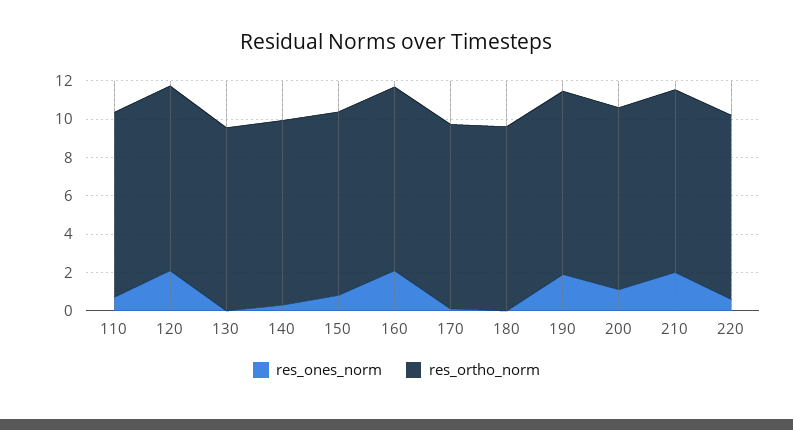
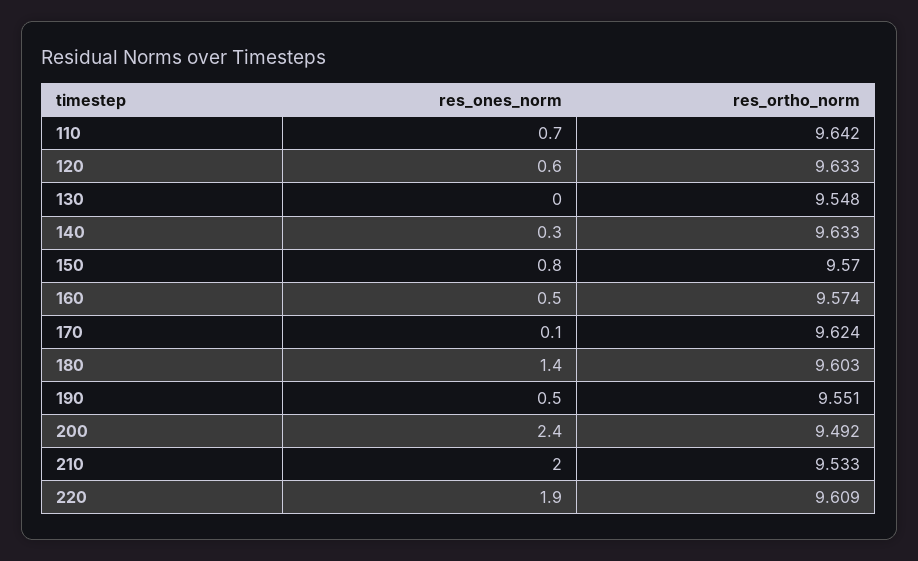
res_ones_norm, 120: 2 -> 0.6
res_ones_norm, 160: 2 -> 0.5
res_ones_norm, 180: 0 -> 1.4
res_ones_norm, 190: 2 -> 0.5
res_ones_norm, 200: 1 -> 2.4
res_ones_norm, 220: 0.5 -> 1.9

